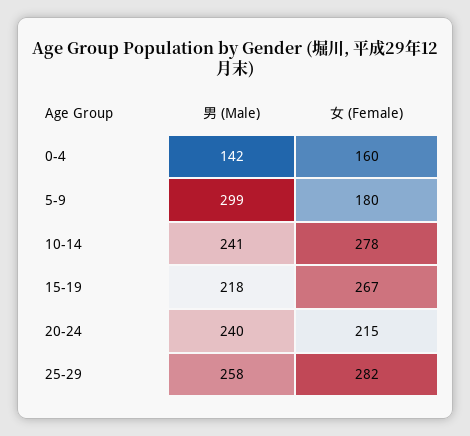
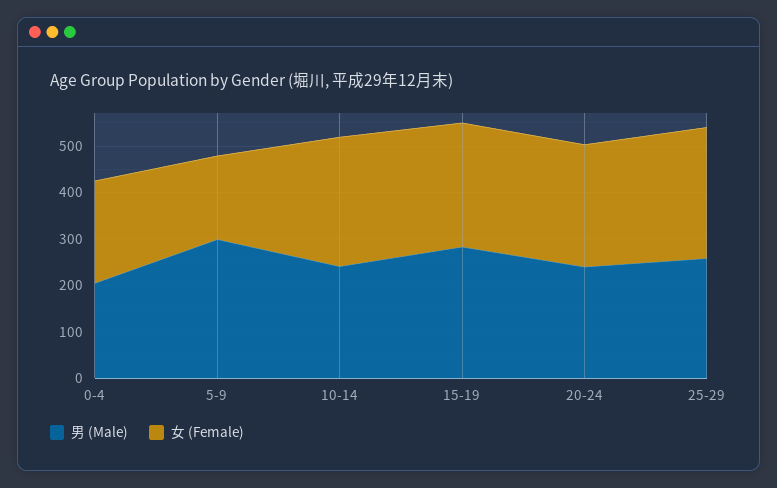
男 (Male), 0-4: 142 -> 200
女 (Female), 0-4: 160 -> 220
男 (Male), 15-19: 218 -> 280
女 (Female), 20-24: 215 -> 260

